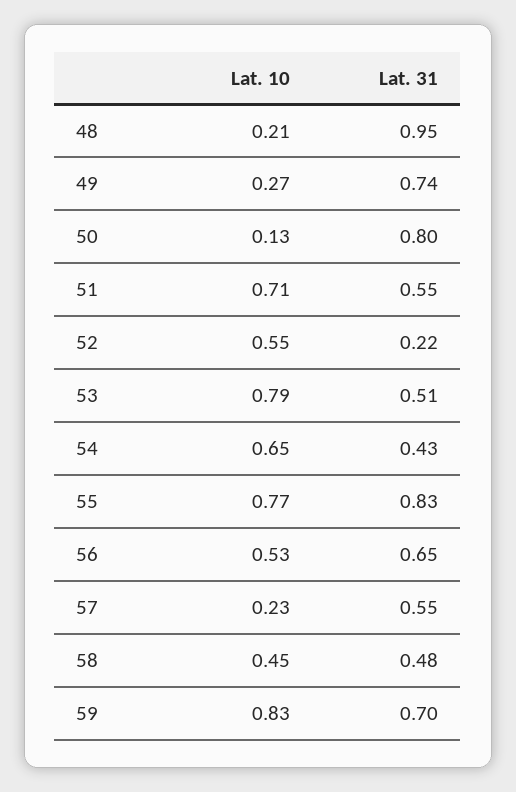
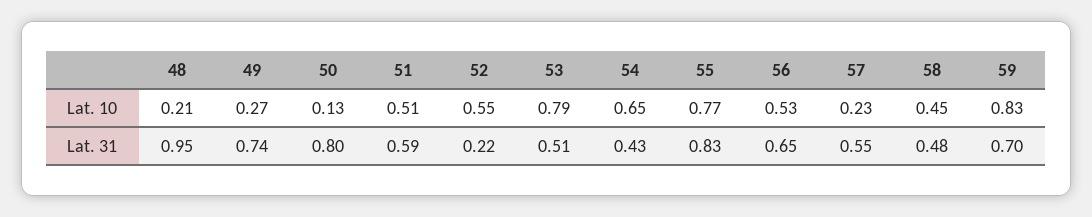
Lat. 10, 51: 0.71 -> 0.51
Lat. 31, 51: 0.55 -> 0.59

